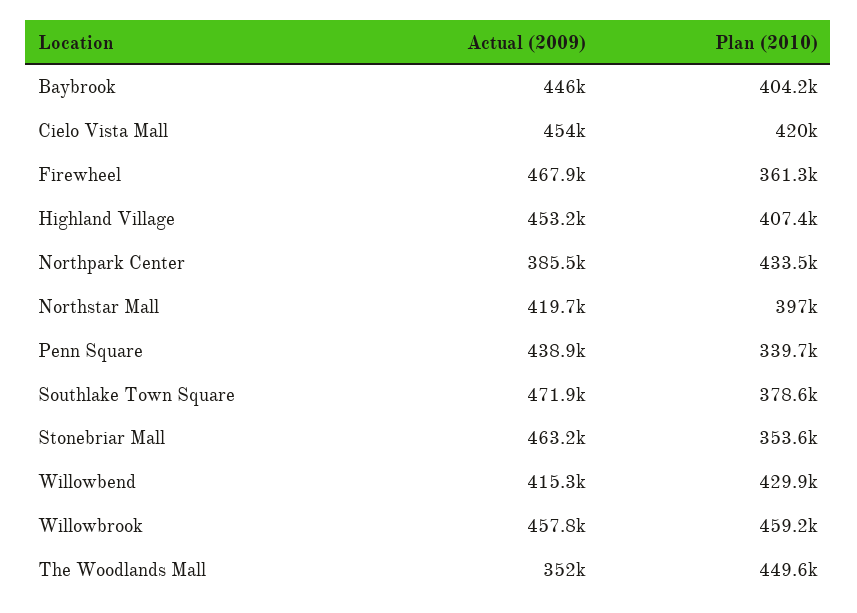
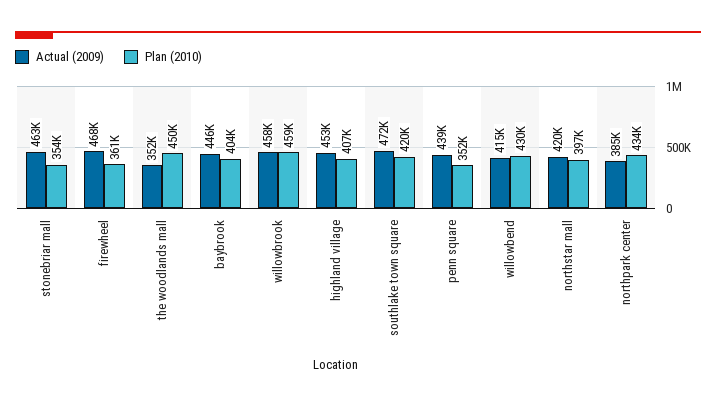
Actual (2009), Cielo Vista Mall: 454000 -> none
Plan (2010), Cielo Vista Mall: 420000 -> none
Plan (2010), Penn Square: 339700 -> 352000
Plan (2010), Southlake Town Square: 378600 -> 420000

